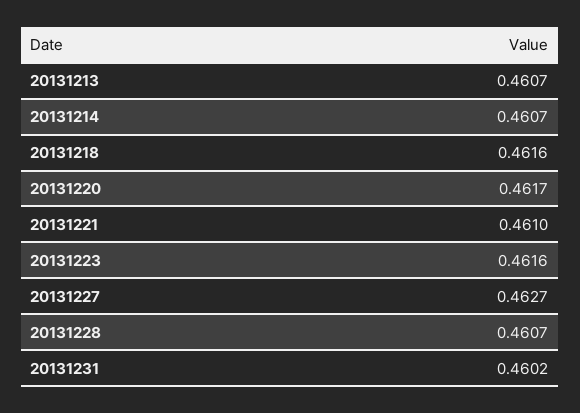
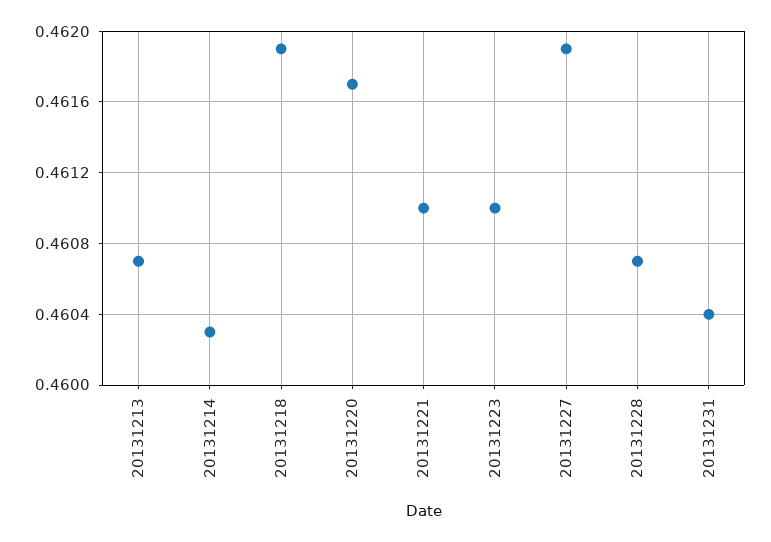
20131214: 0.4607 -> 0.4603
20131218: 0.4616 -> 0.4619
20131223: 0.4616 -> 0.461
20131227: 0.4627 -> 0.4619
20131231: 0.4602 -> 0.4604

